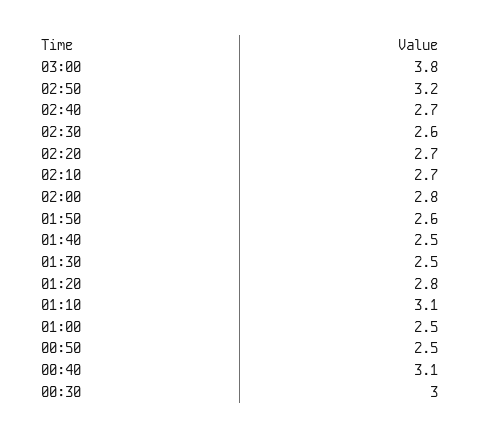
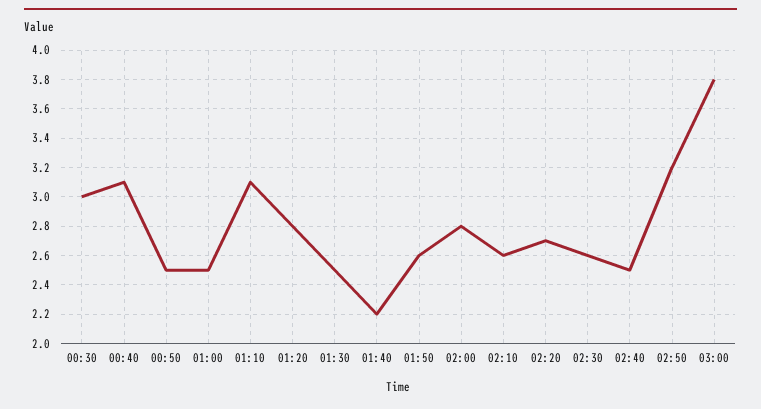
02:40: 2.7 -> 2.5
02:10: 2.7 -> 2.6
01:40: 2.5 -> 2.2

